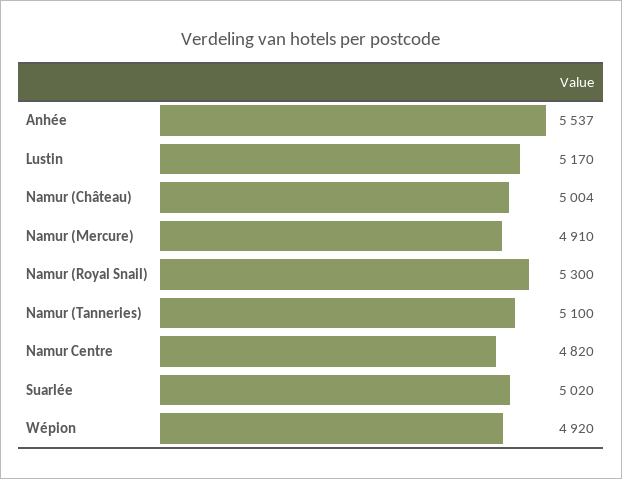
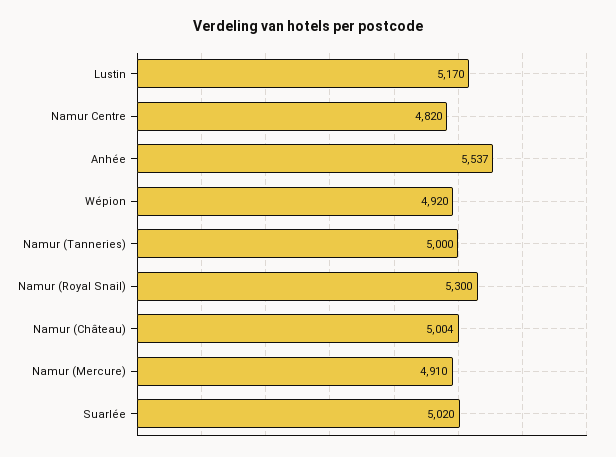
Namur (Tanneries): 5100 -> 5000

